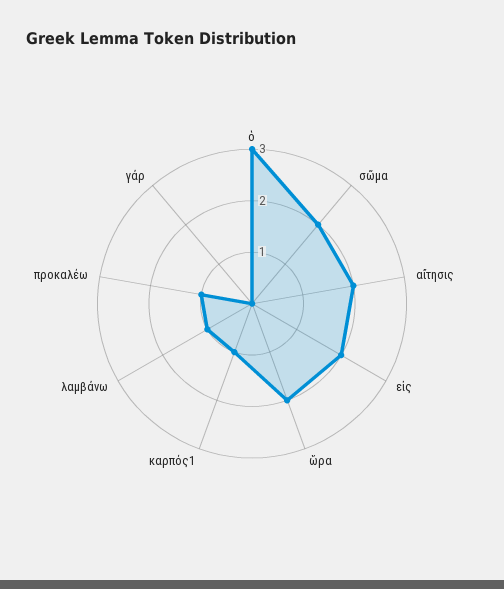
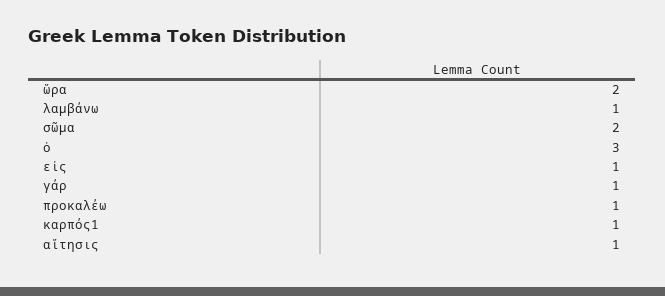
αἴτησις: 2 -> 1
εἰς: 2 -> 1
γάρ: 0 -> 1

